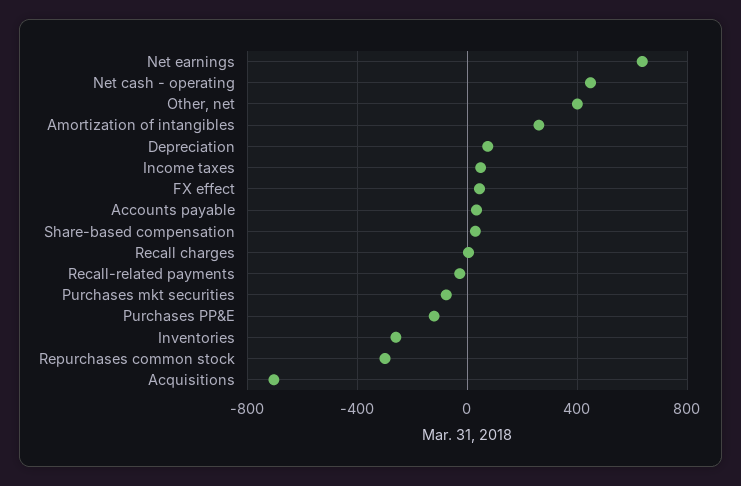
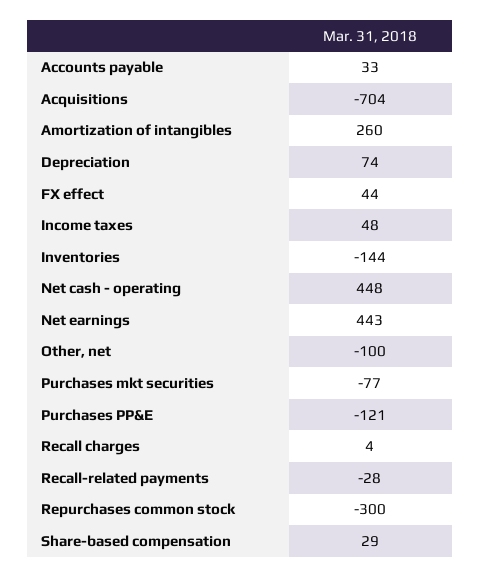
Net earnings: 650 -> 443
Other, net: 400 -> -100
Inventories: -250 -> -144

